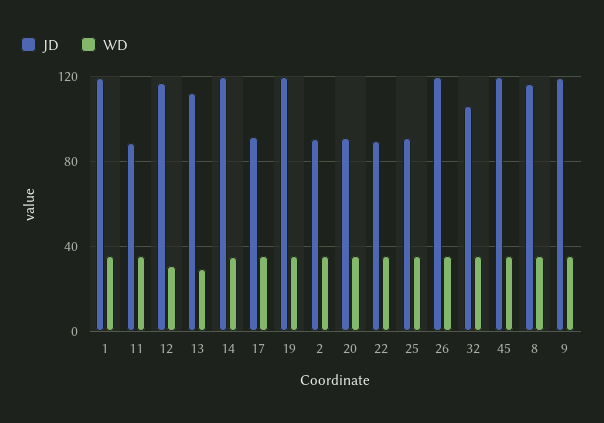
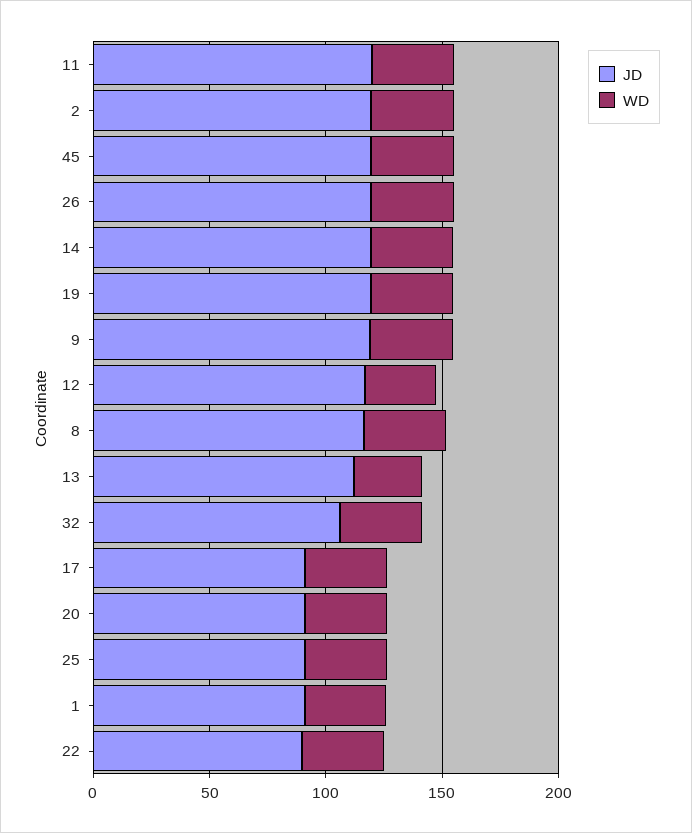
JD, 1: 120 -> 90
JD, 11: 90 -> 120
JD, 2: 90 -> 120

